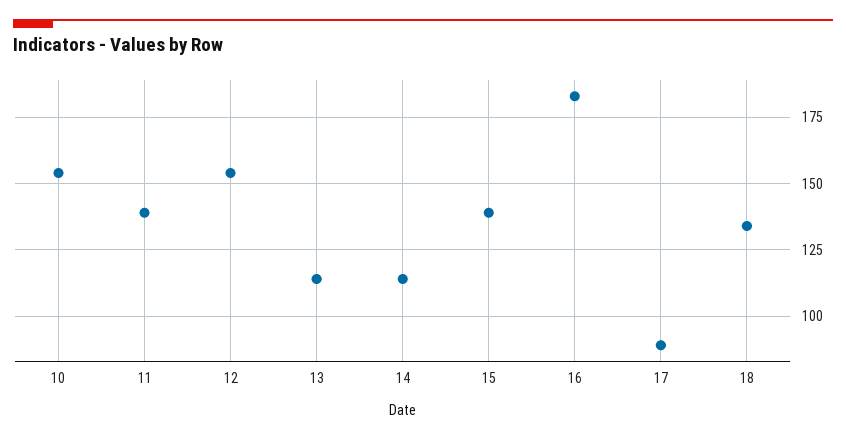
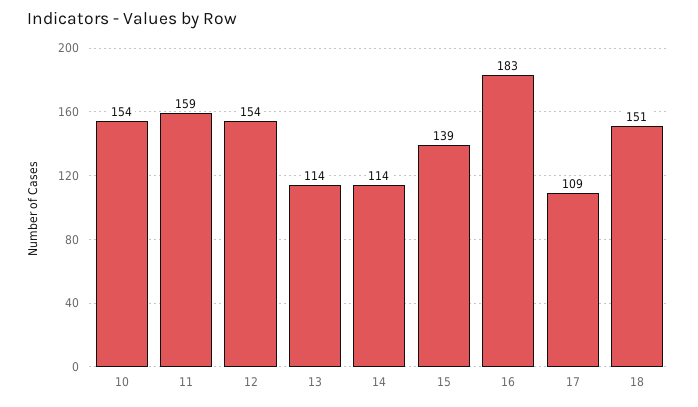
11: 140 -> 159
17: 90 -> 109
18: 135 -> 151

